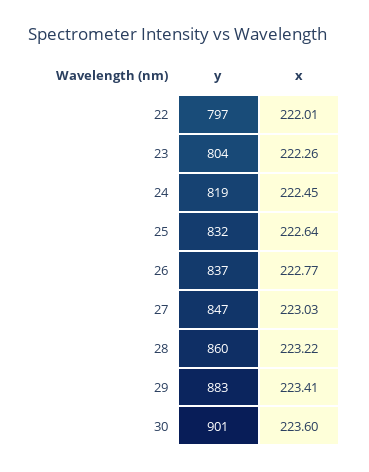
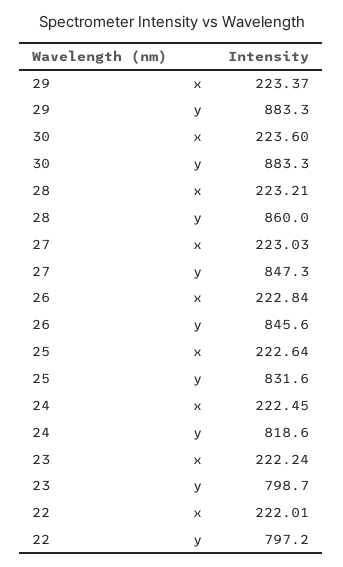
y, 23: 804 -> 798.7
x, 23: 222.26 -> 222.24
y, 26: 837 -> 845.6
x, 26: 222.77 -> 222.84
x, 28: 223.22 -> 223.21
x, 29: 223.41 -> 223.37
y, 30: 901 -> 883.3

